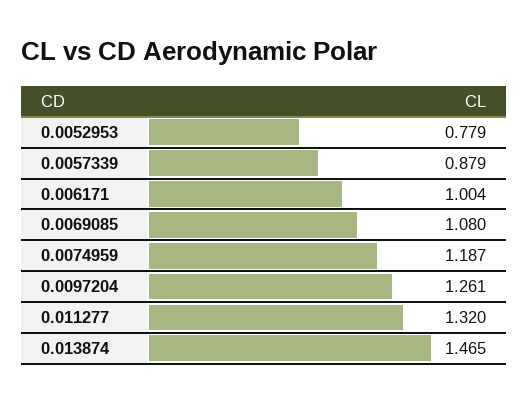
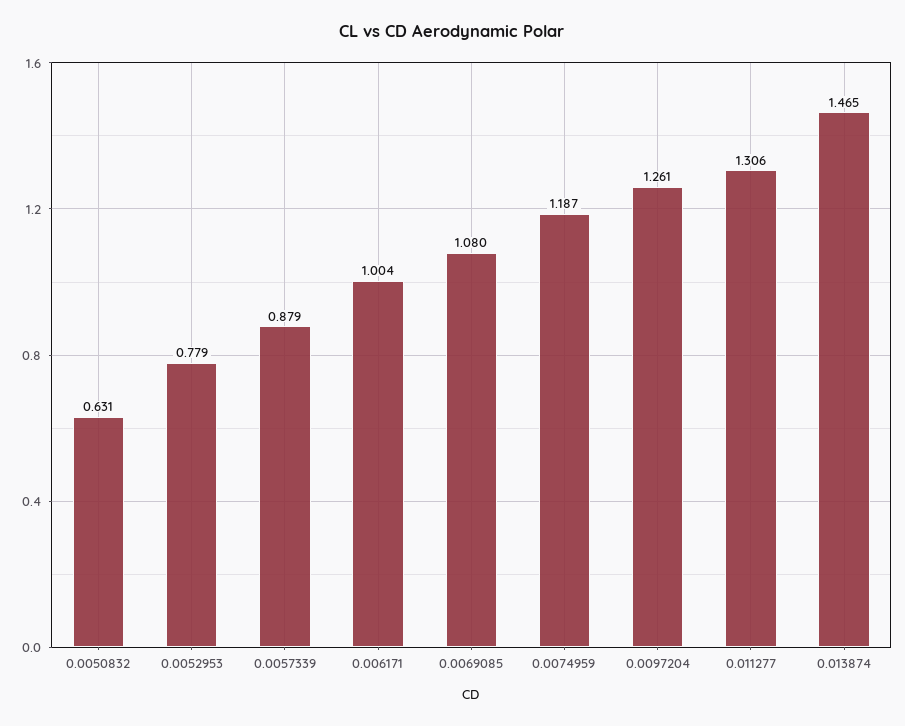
0.011277: 1.32 -> 1.306
0.0050832: none -> 0.631

